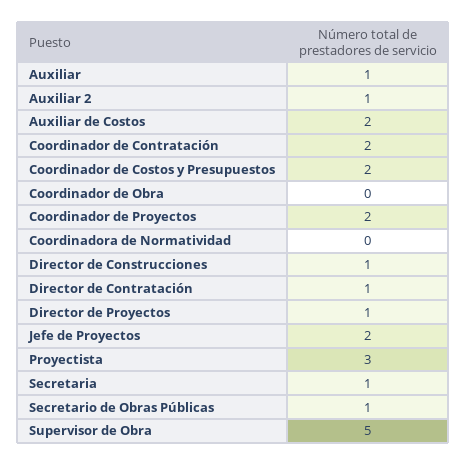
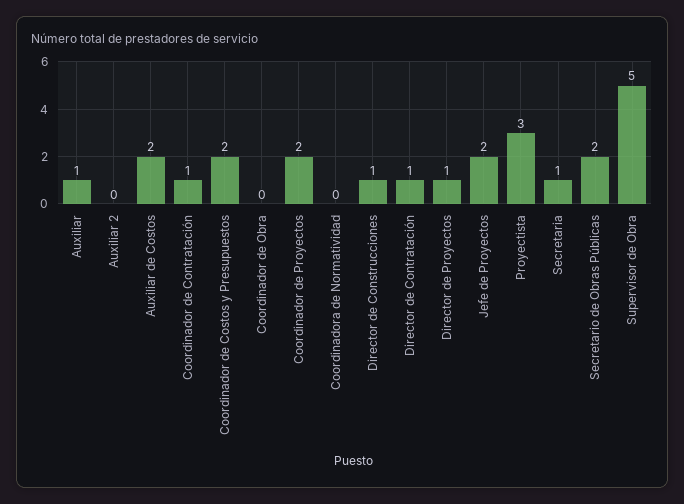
Auxiliar 2: 1 -> 0
Coordinador de Contratación: 2 -> 1
Secretario de Obras Públicas: 1 -> 2

